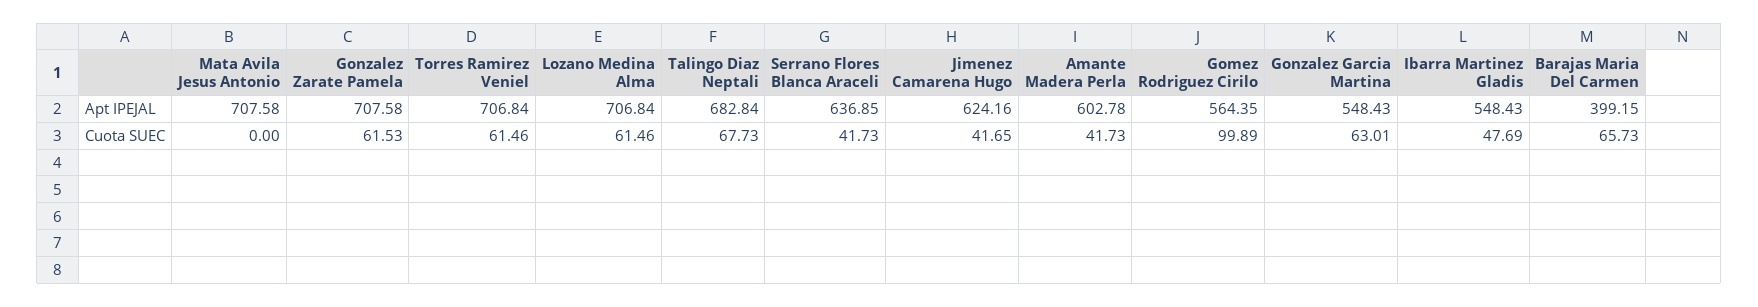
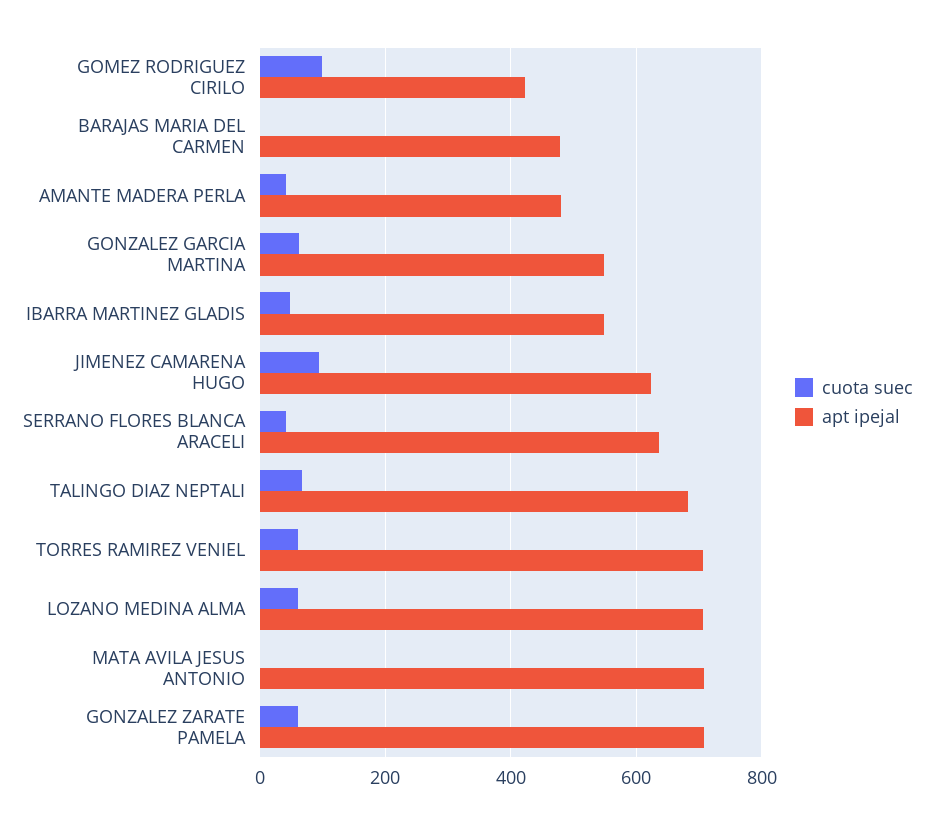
Apt IPEJAL, Amante Madera Perla: 602.78 -> 480
Apt IPEJAL, Gomez Rodriguez Cirilo: 564.35 -> 420
Apt IPEJAL, Barajas Maria Del Carmen: 399.15 -> 480
Cuota SUEC, Jimenez Camarena Hugo: 41.65 -> 100
Cuota SUEC, Barajas Maria Del Carmen: 65.73 -> 0

